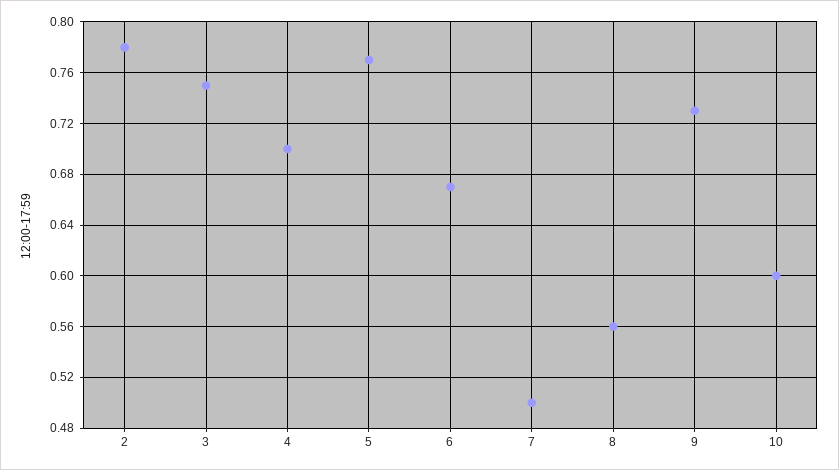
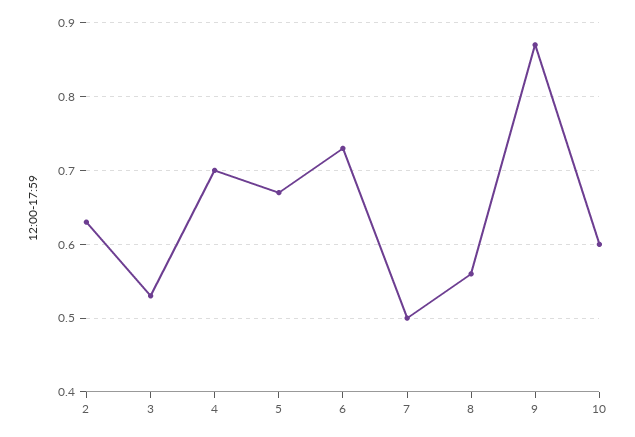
2: 0.78 -> 0.63
3: 0.75 -> 0.53
5: 0.77 -> 0.67
6: 0.67 -> 0.73
9: 0.73 -> 0.87

